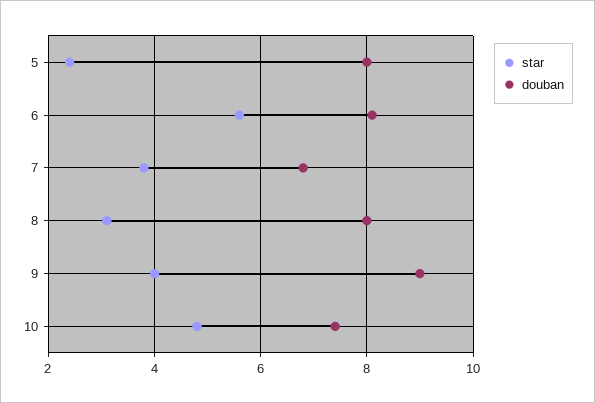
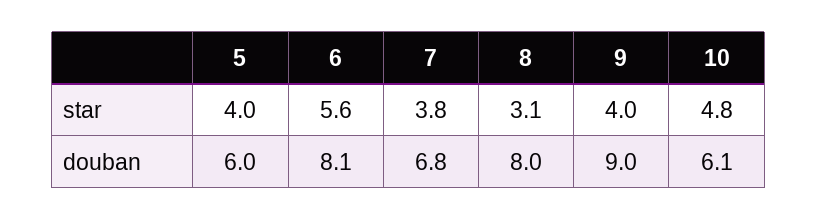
star, 5: 2.5 -> 4
douban, 5: 8 -> 6
douban, 10: 7.5 -> 6.1

